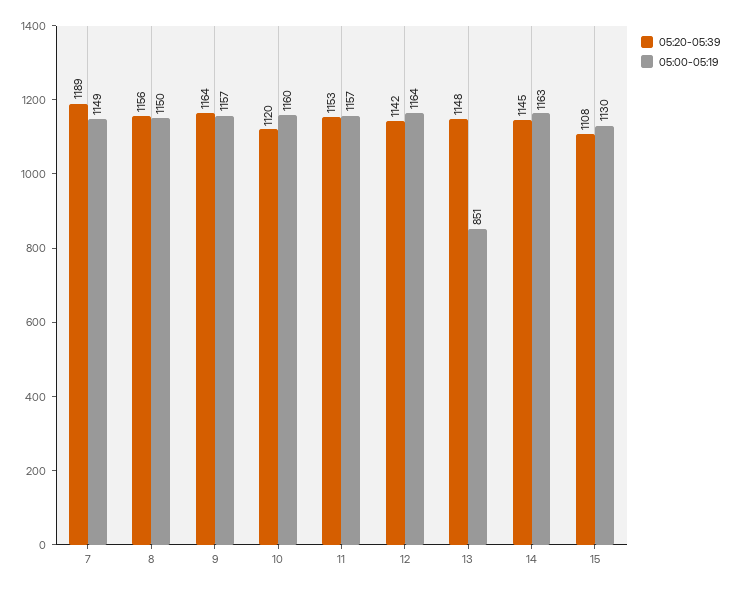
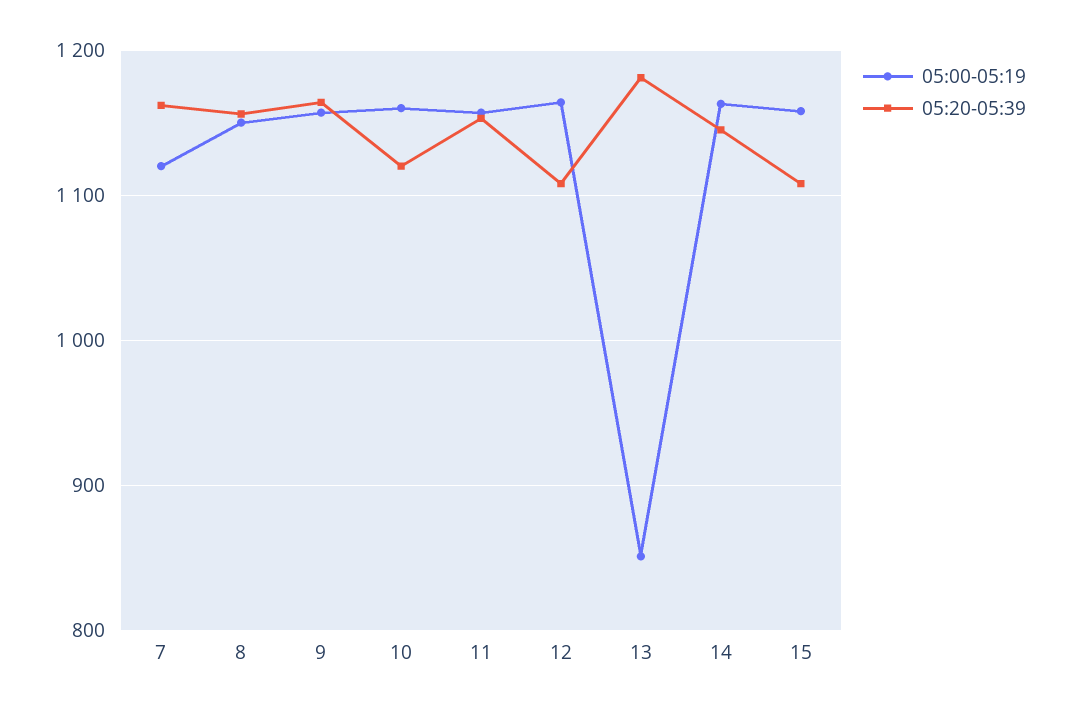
05:20-05:39, 7: 1189 -> 1160
05:00-05:19, 7: 1149 -> 1120
05:20-05:39, 12: 1142 -> 1110
05:20-05:39, 13: 1148 -> 1180
05:00-05:19, 15: 1130 -> 1160

